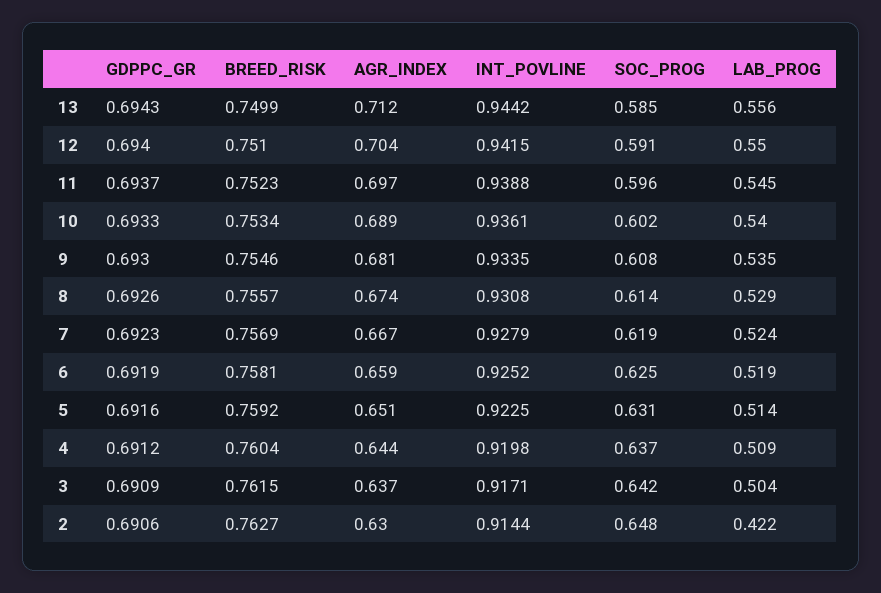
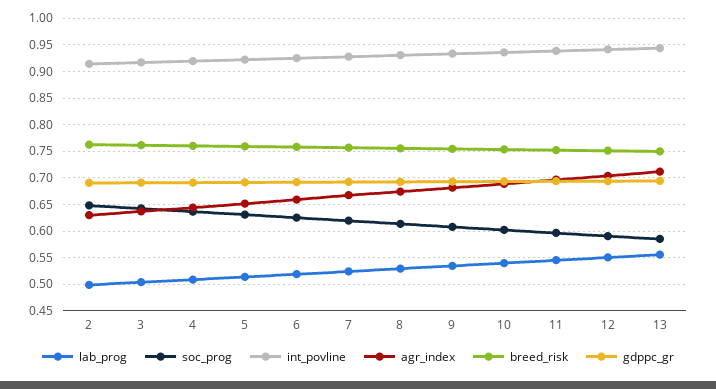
LAB_PROG, 2: 0.422 -> 0.5

